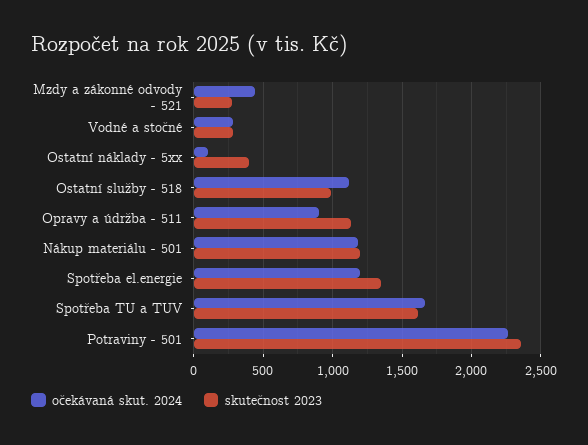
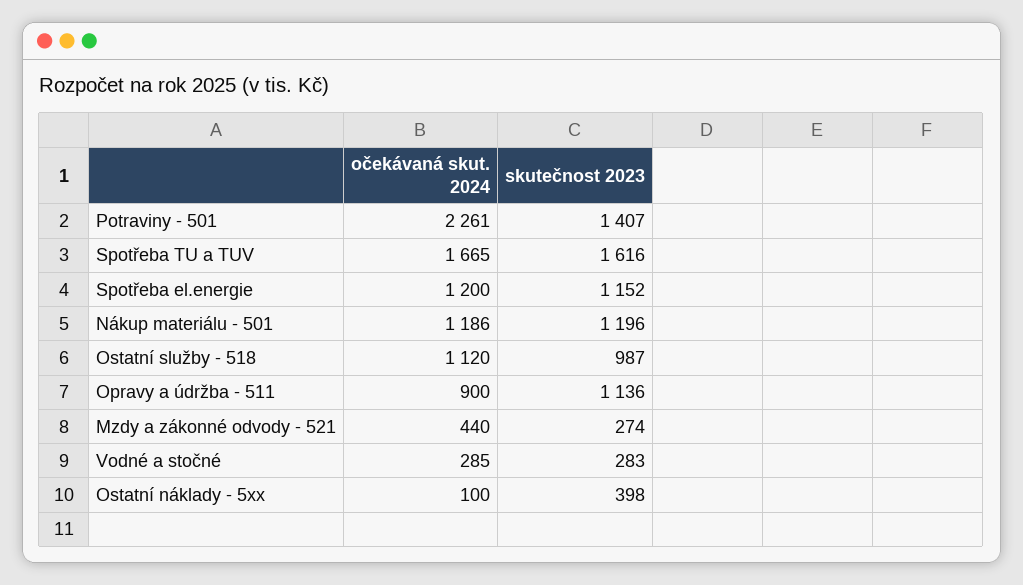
skutečnost 2023, Spotřeba el.energie: 1350 -> 1152
skutečnost 2023, Potraviny - 501: 2350 -> 1407

